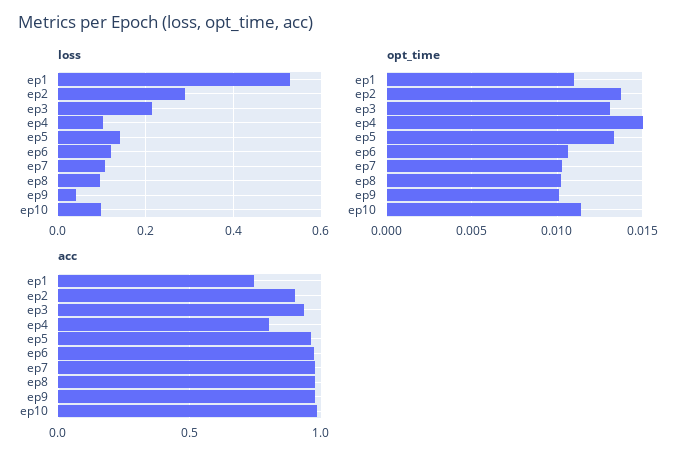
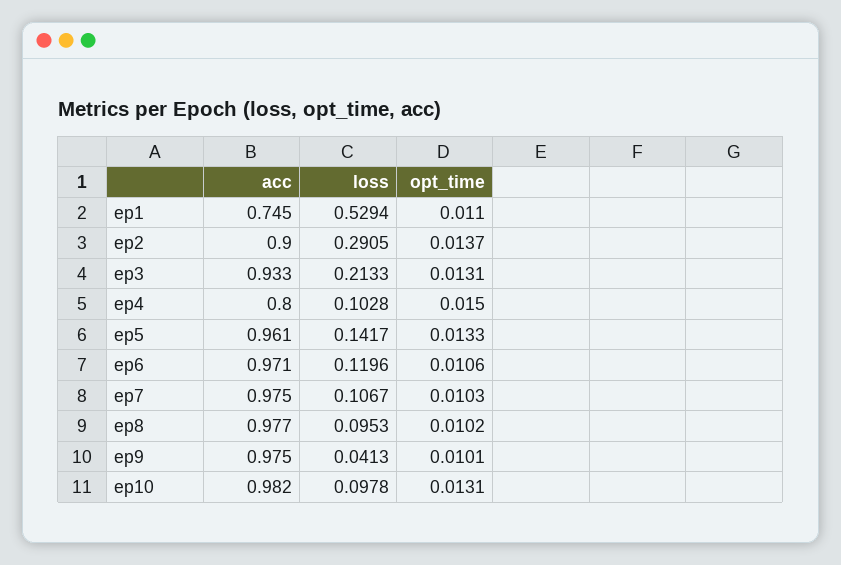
opt_time, ep10: 0.0115 -> 0.0131

